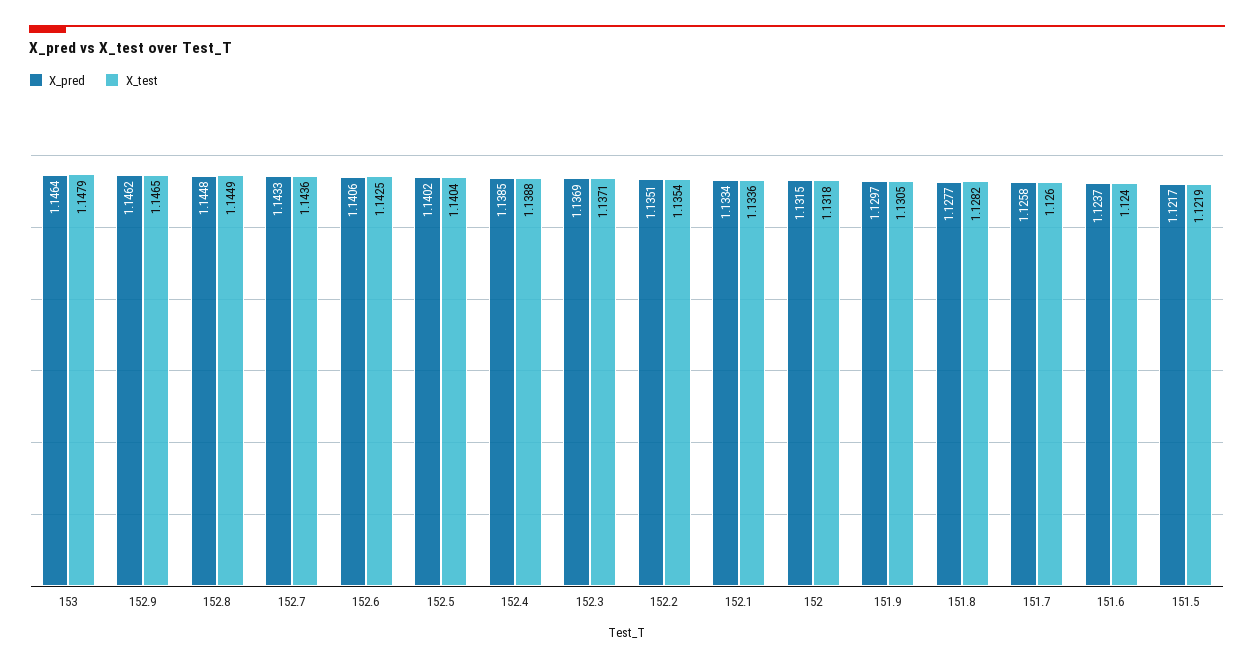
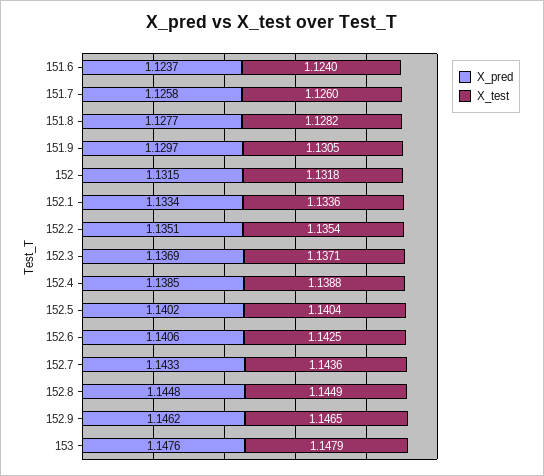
X_pred, 153: 1.1464 -> 1.1476
X_pred, 151.5: 1.1217 -> none
X_test, 151.5: 1.1219 -> none

